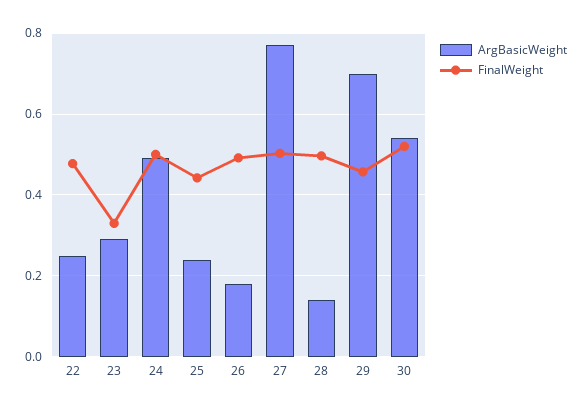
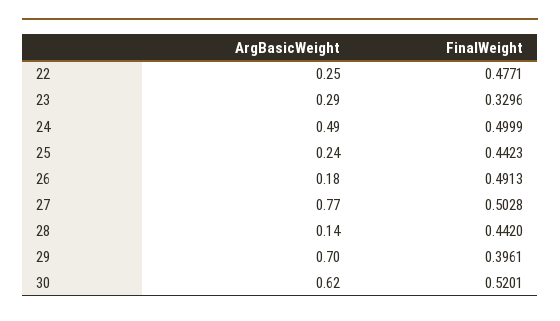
FinalWeight, 28: 0.5 -> 0.442
FinalWeight, 29: 0.46 -> 0.3961
ArgBasicWeight, 30: 0.54 -> 0.62

